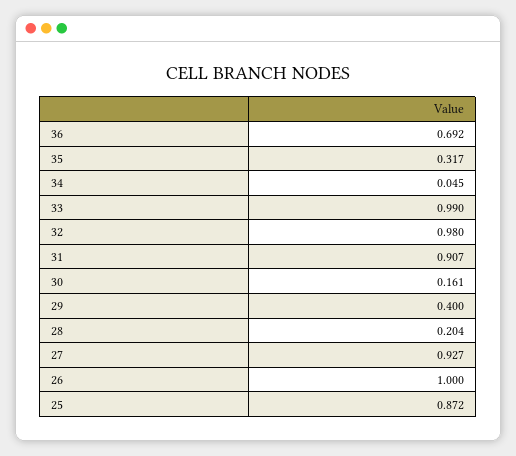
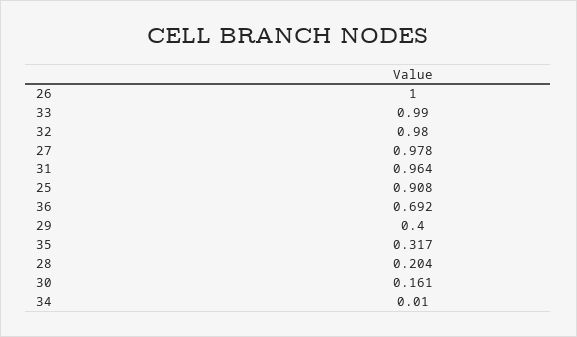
34: 0.045 -> 0.01
31: 0.907 -> 0.964
27: 0.927 -> 0.978
25: 0.872 -> 0.908

